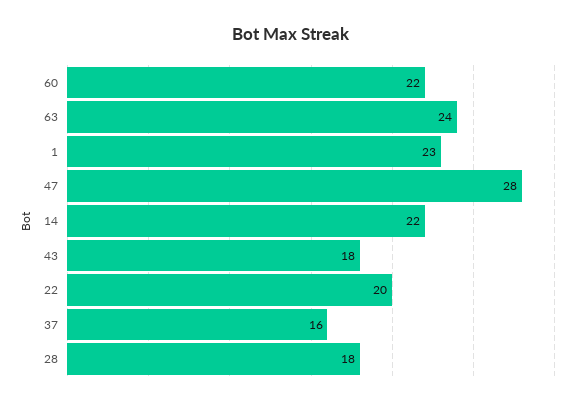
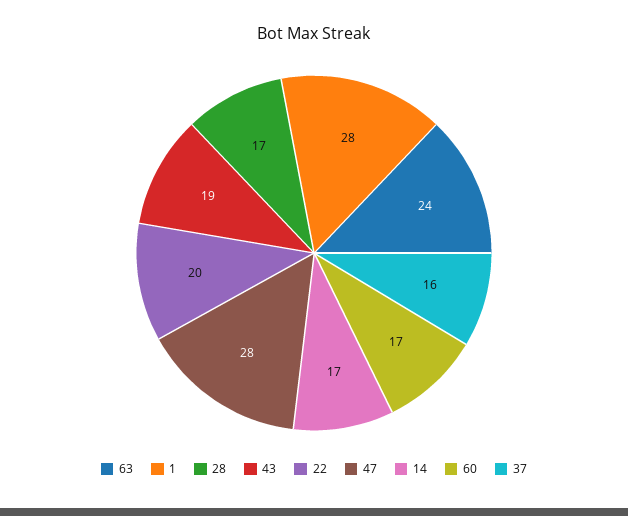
60: 22 -> 17
1: 23 -> 28
14: 22 -> 17
43: 18 -> 19
28: 18 -> 17

